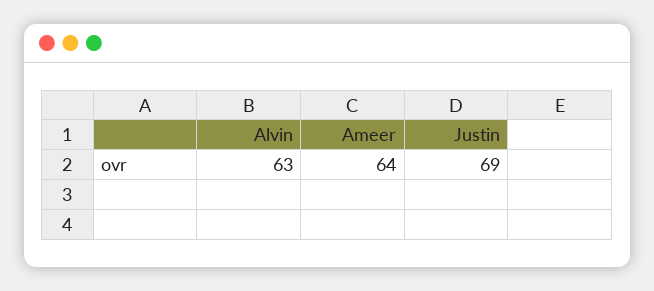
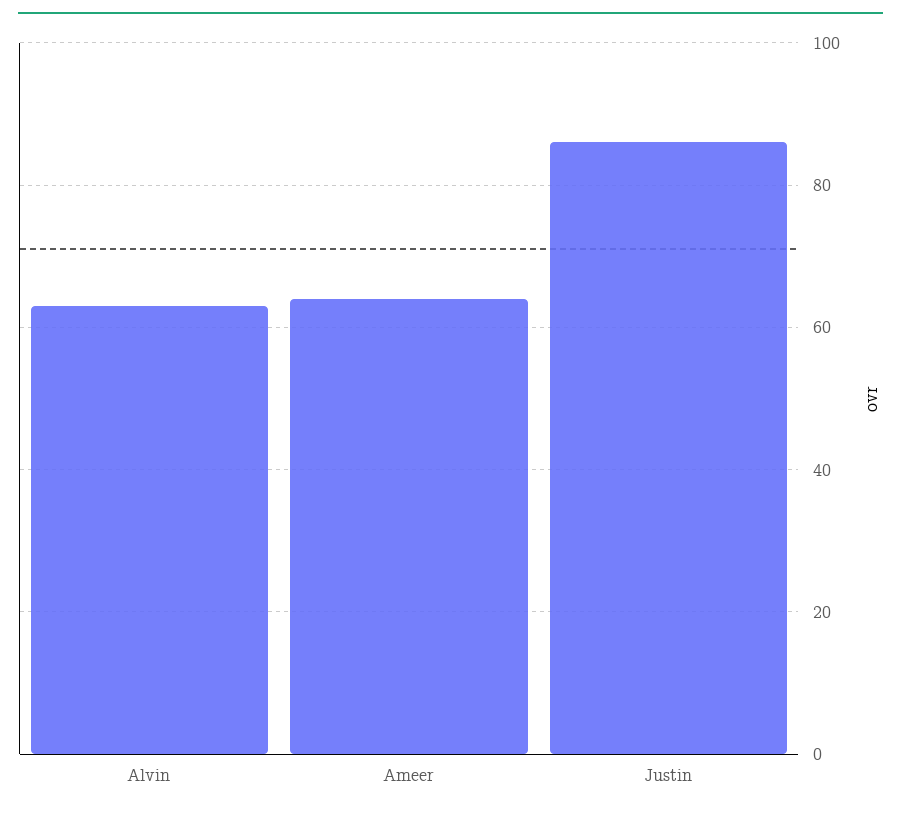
Justin: 69 -> 85

